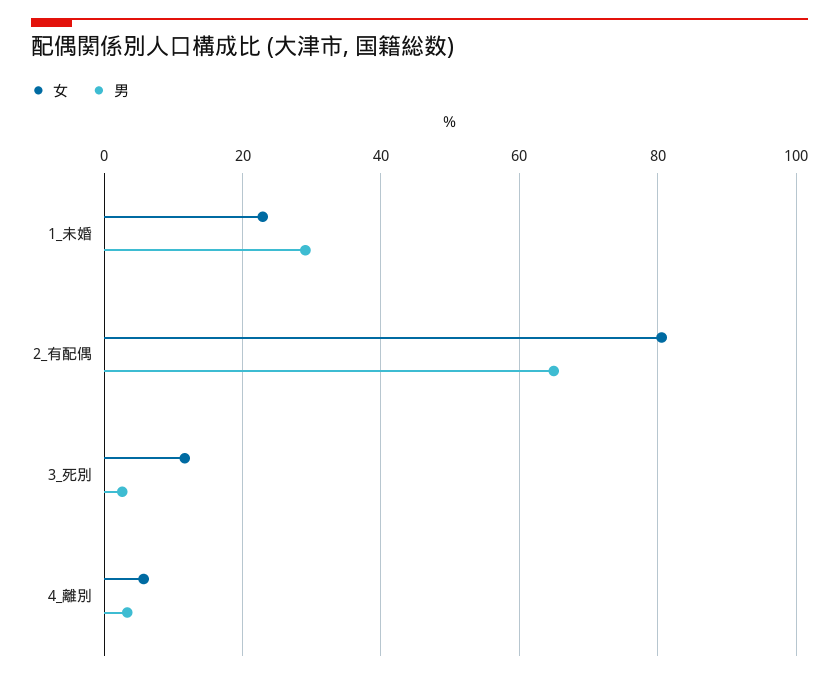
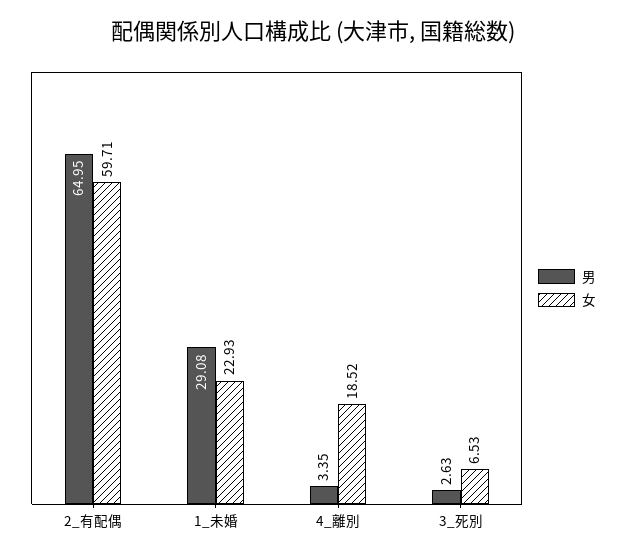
女, 2_有配偶: 80 -> 59.71
女, 3_死別: 12 -> 6.53
女, 4_離別: 6 -> 18.52

